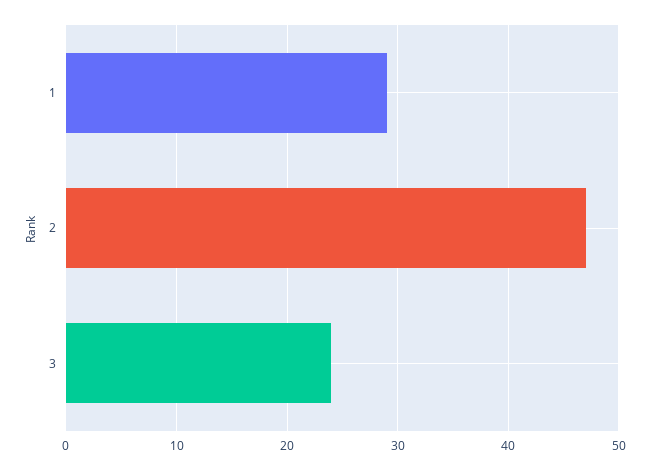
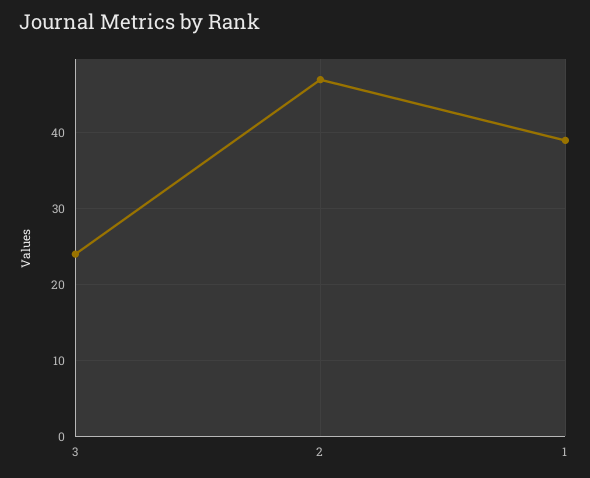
1: 29 -> 39

